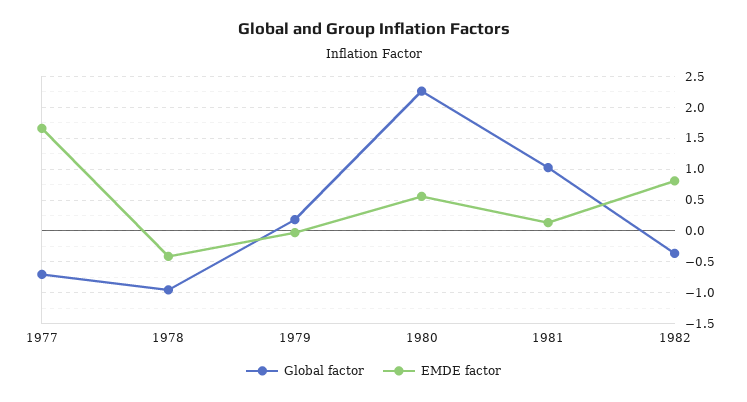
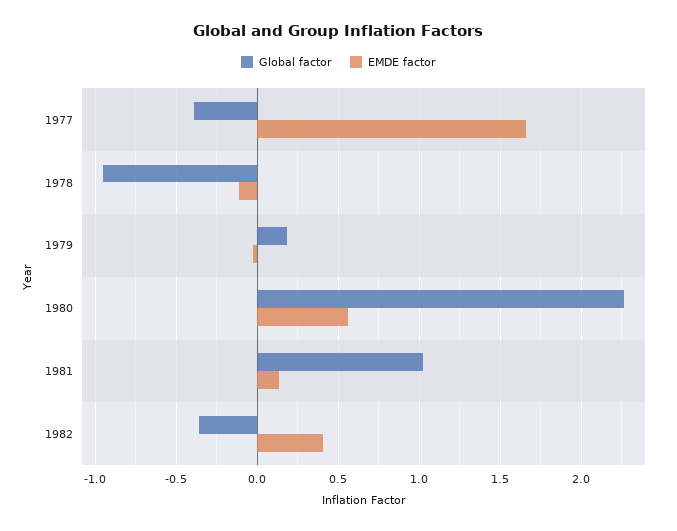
Global factor, 1977: -0.7 -> -0.4
EMDE factor, 1978: -0.4 -> -0.1
EMDE factor, 1982: 0.8 -> 0.4

